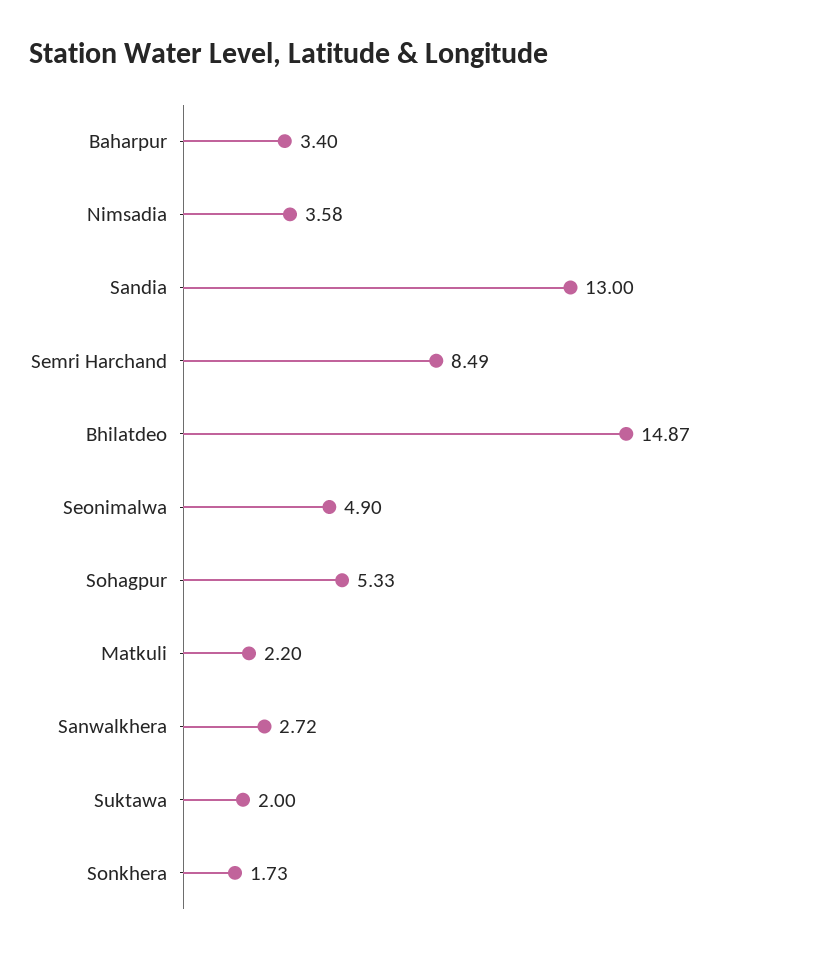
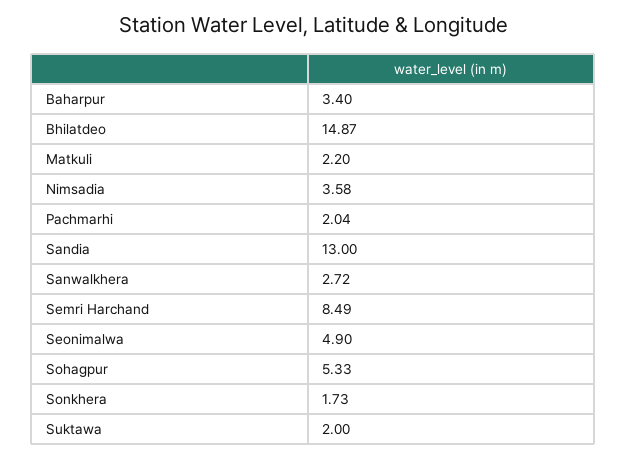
Pachmarhi: none -> 2.04

